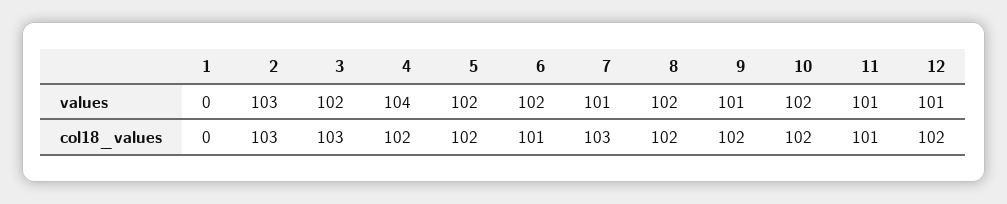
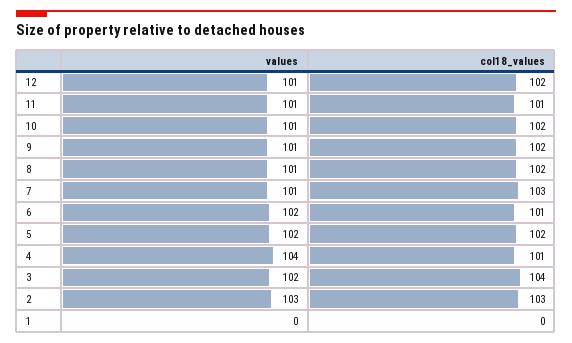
8, values: 102 -> 101
10, values: 102 -> 101
3, col18_values: 103 -> 104
4, col18_values: 102 -> 101

